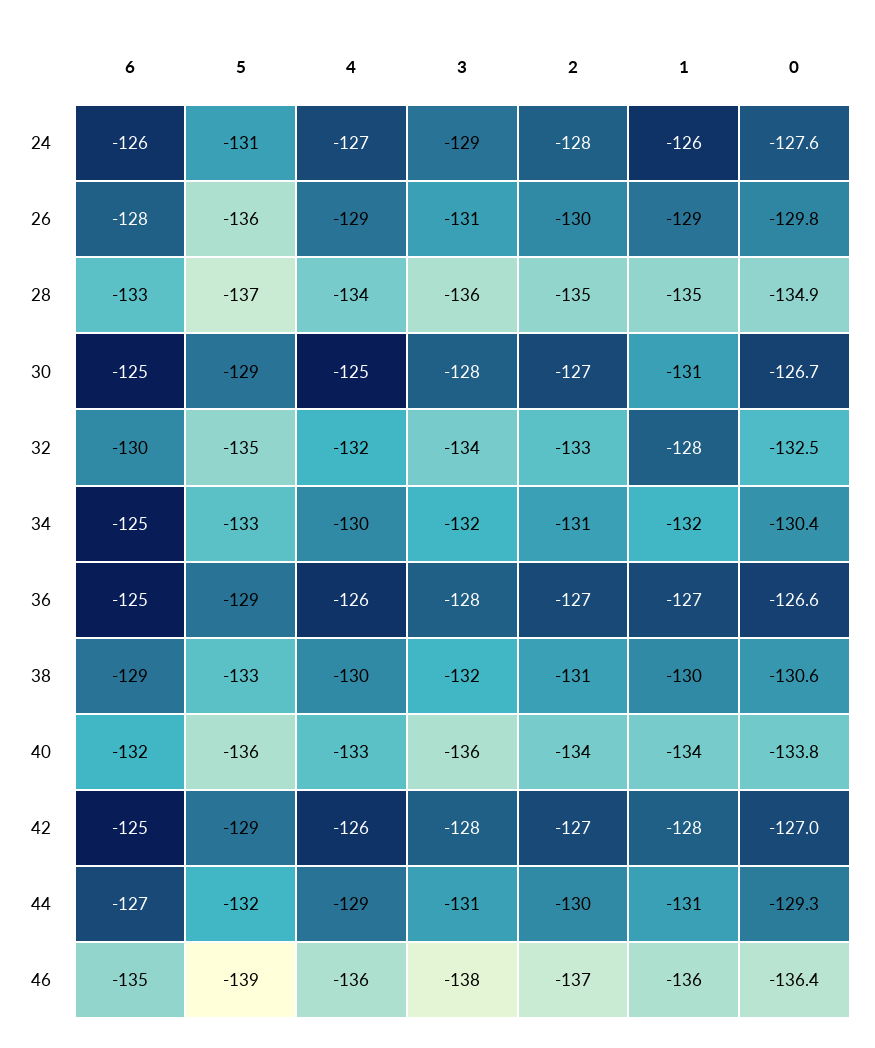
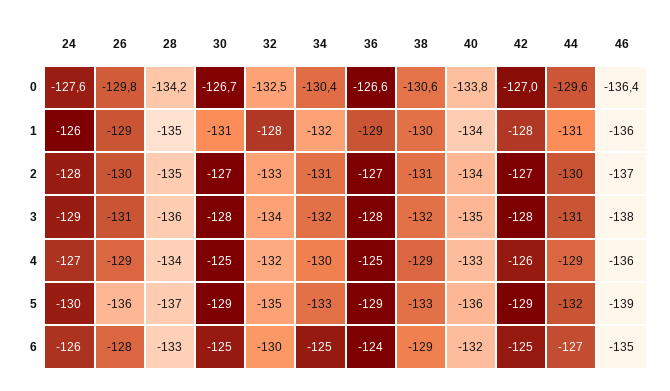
5, 24: -131 -> -130
0, 28: -134.9 -> -134.2
6, 36: -125 -> -124
4, 36: -126 -> -125
1, 36: -127 -> -129
4, 38: -130 -> -129
3, 40: -136 -> -135
0, 44: -129.3 -> -129.6

